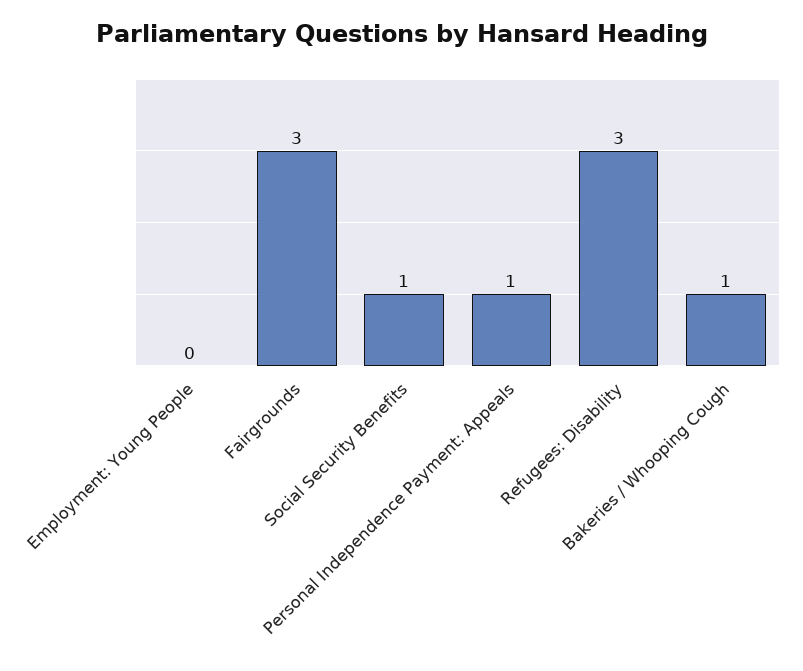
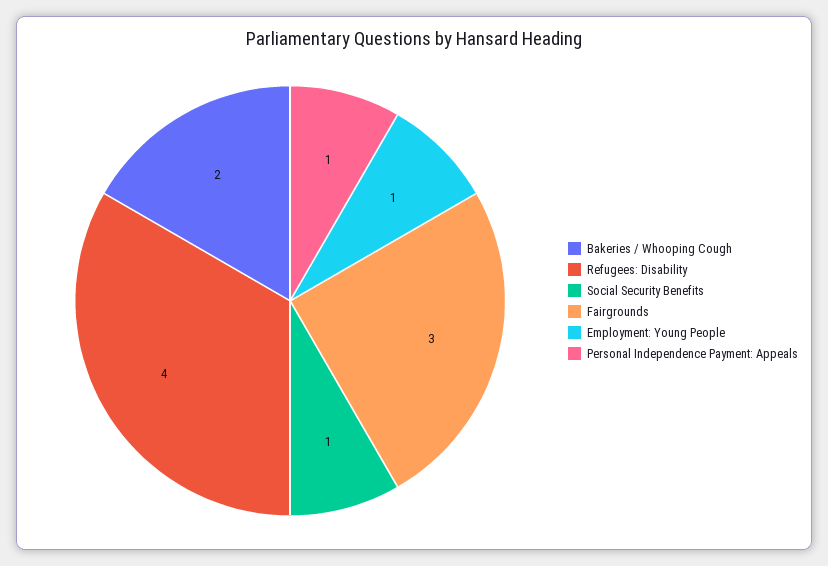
Employment: Young People: 0 -> 1
Refugees: Disability: 3 -> 4
Bakeries / Whooping Cough: 1 -> 2

